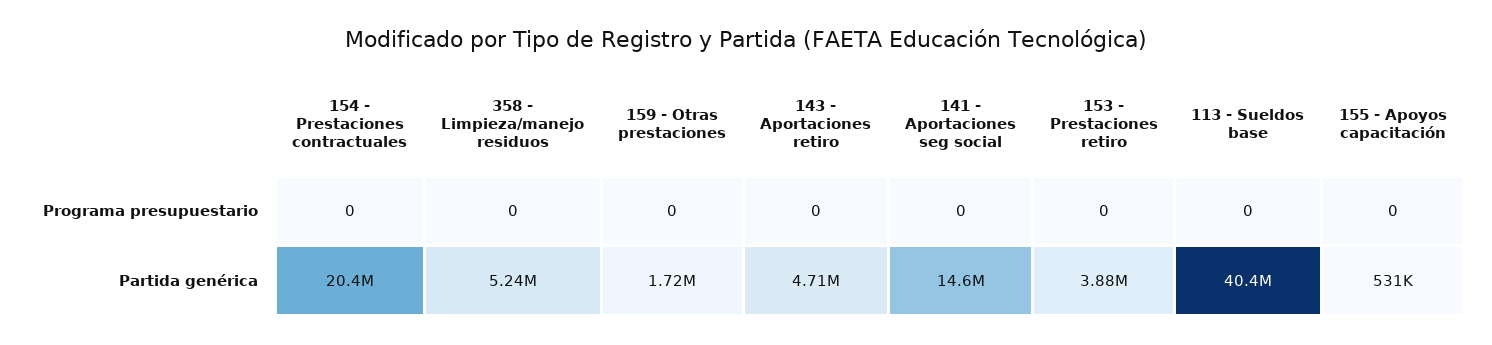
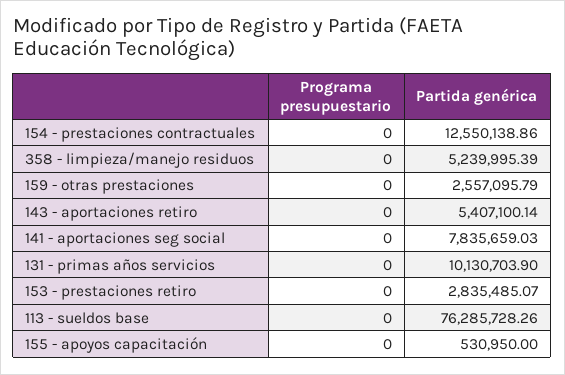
154 - Prestaciones contractuales, Partida genérica: 20400000 -> 12550138.86
159 - Otras prestaciones, Partida genérica: 1720000 -> 2557095.79
143 - Aportaciones retiro, Partida genérica: 4710000 -> 5407100.14
141 - Aportaciones seg social, Partida genérica: 14600000 -> 7835659.03
153 - Prestaciones retiro, Partida genérica: 3880000 -> 2835485.07
113 - Sueldos base, Partida genérica: 40400000 -> 76285728.26
131 - primas años servicios, Programa presupuestario: none -> 0
131 - primas años servicios, Partida genérica: none -> 10130703.9

